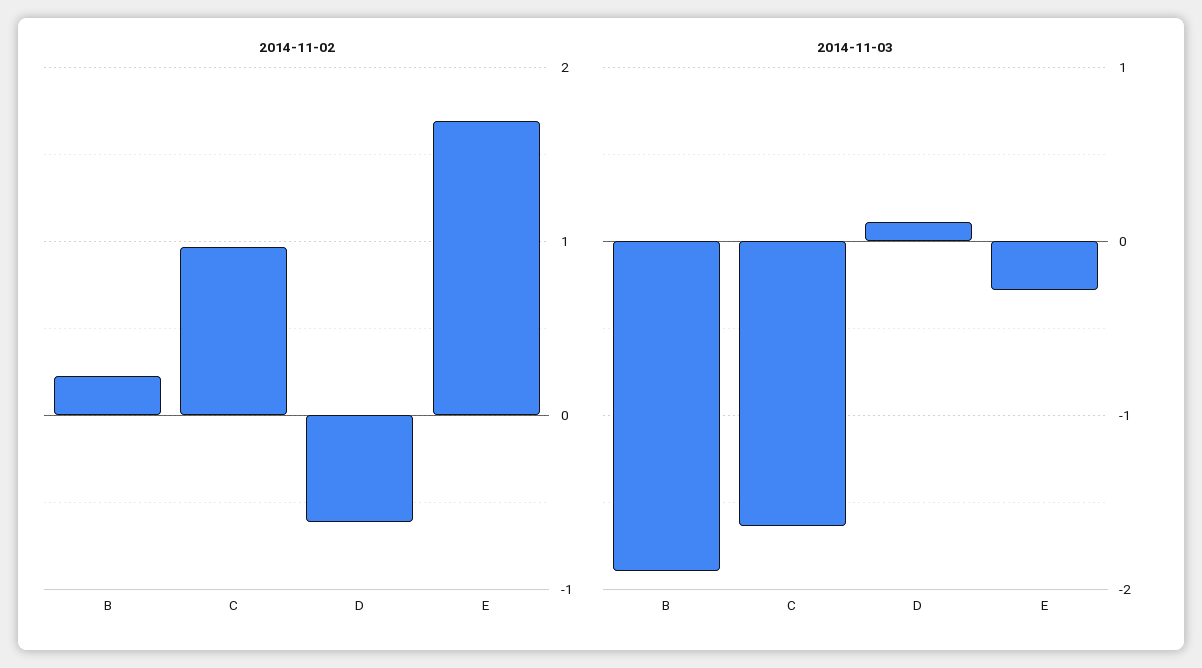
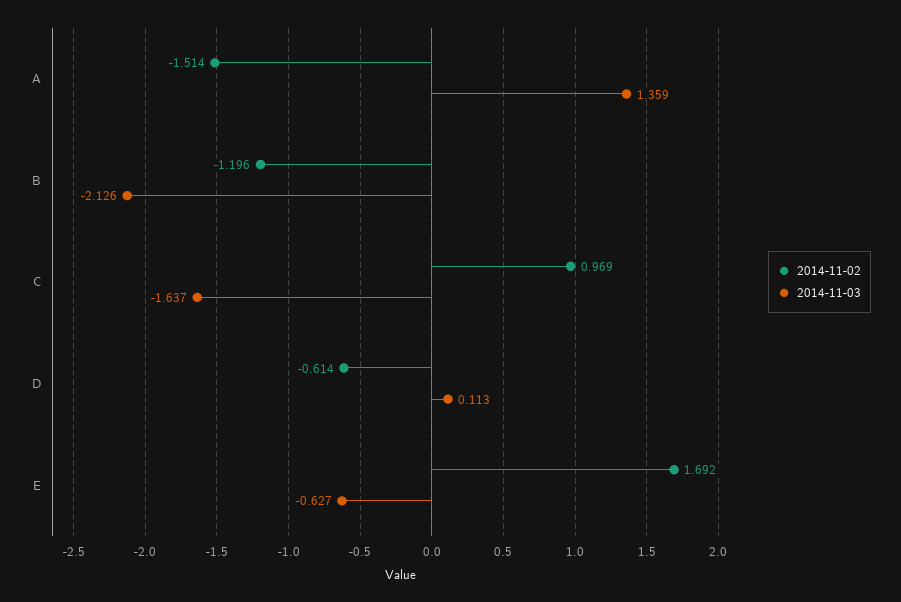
2014-11-02, B: 0.2 -> -1.196
2014-11-03, B: -1.9 -> -2.126
2014-11-03, E: -0.3 -> -0.627
2014-11-02, A: none -> -1.514
2014-11-03, A: none -> 1.359

